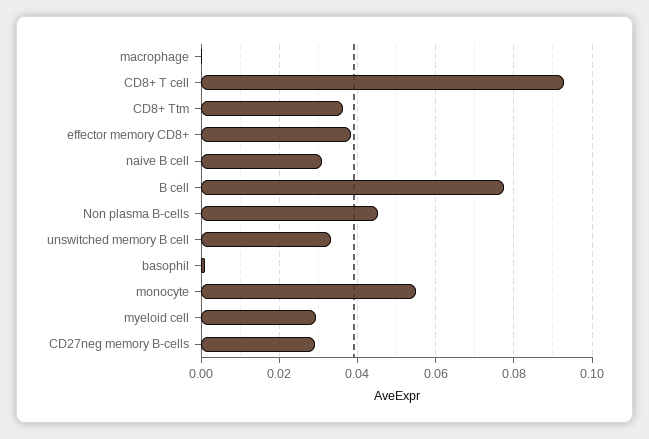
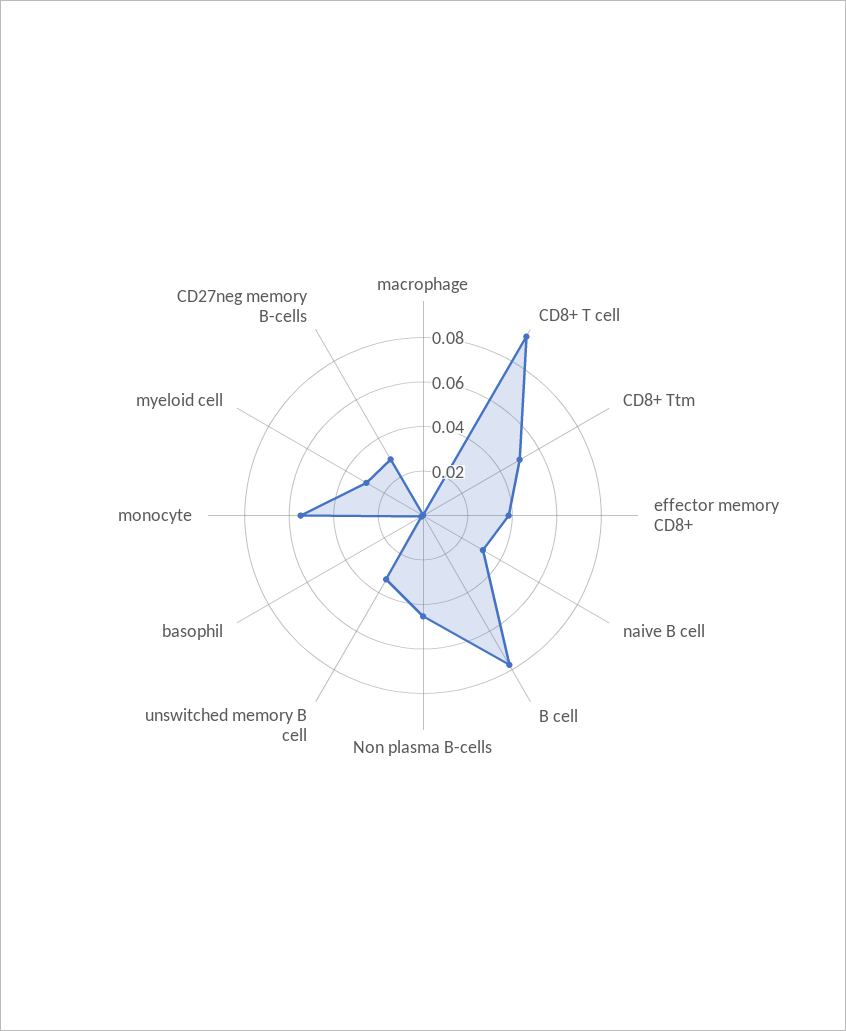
CD8+ Ttm: 0.036 -> 0.05

